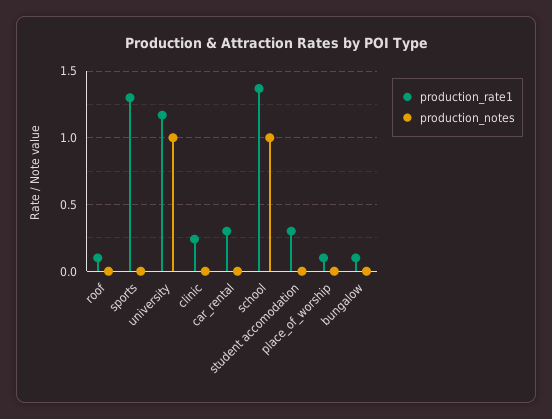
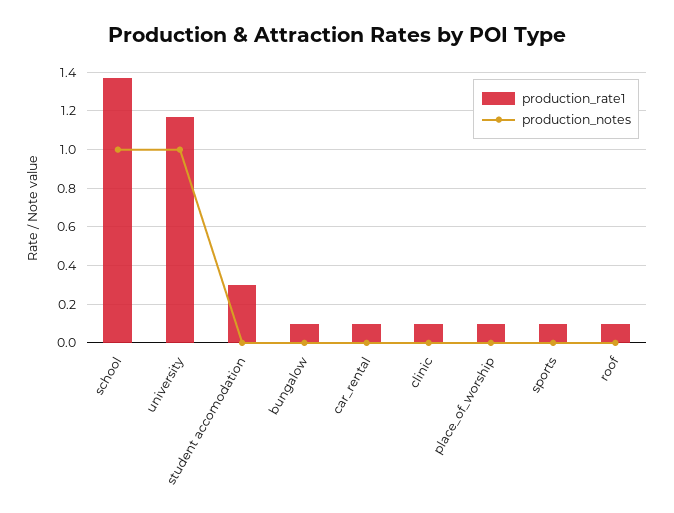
production_rate1, sports: 1.3 -> 0.1
production_rate1, clinic: 0.25 -> 0.1
production_rate1, car_rental: 0.3 -> 0.1

